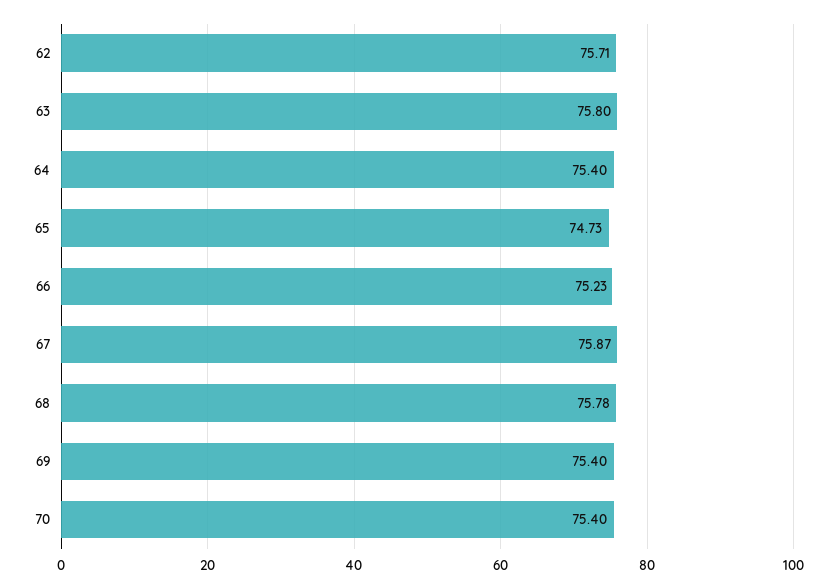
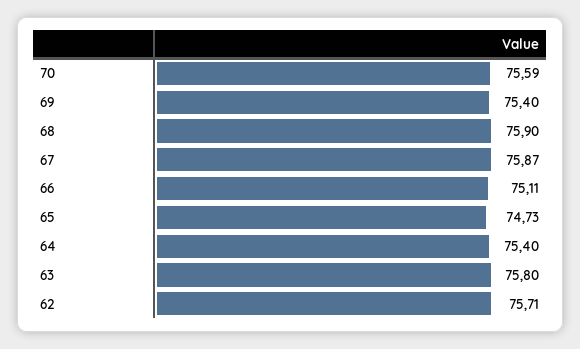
66: 75.23 -> 75.11
68: 75.78 -> 75.9
70: 75.4 -> 75.59

